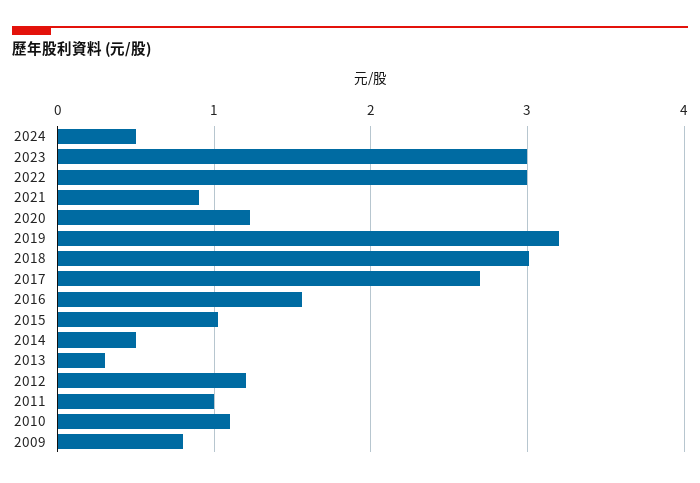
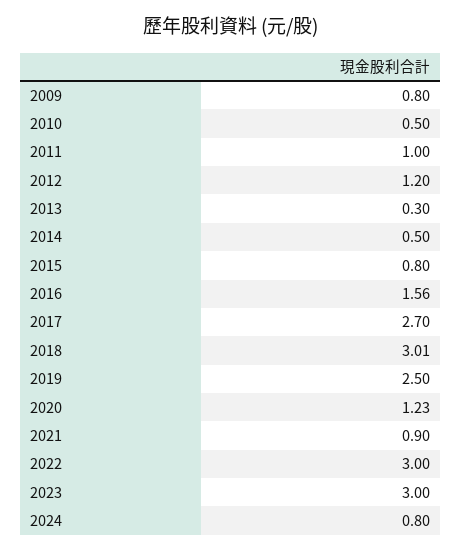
2024: 0.5 -> 0.8
2019: 3.2 -> 2.5
2015: 1 -> 0.8
2010: 1.1 -> 0.5

